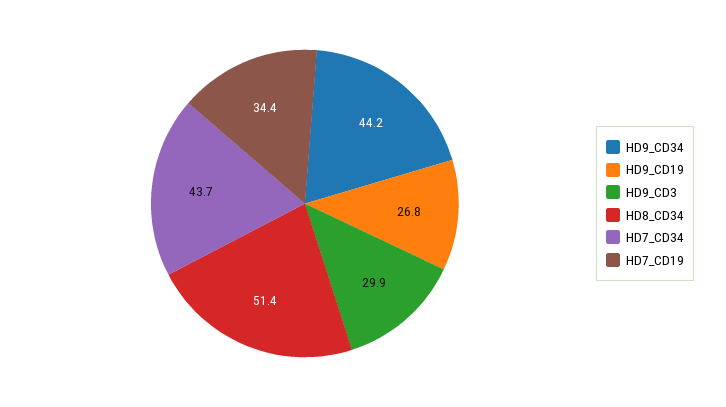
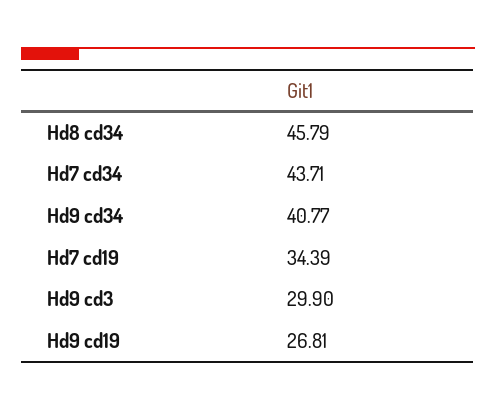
HD9_CD34: 44.2 -> 40.77
HD8_CD34: 51.4 -> 45.79

